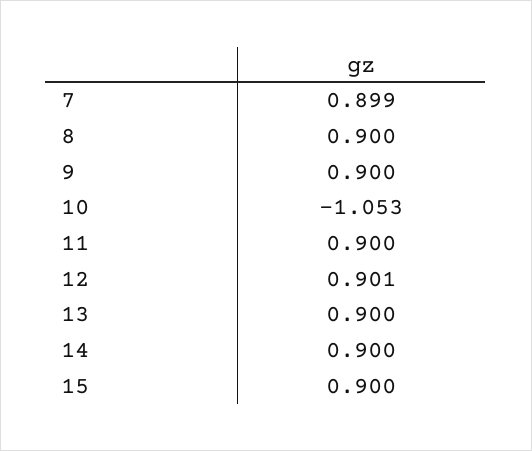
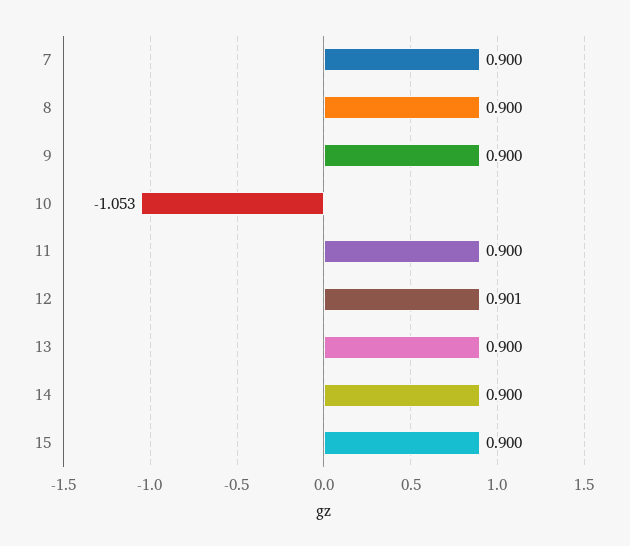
7: 0.899 -> 0.9

